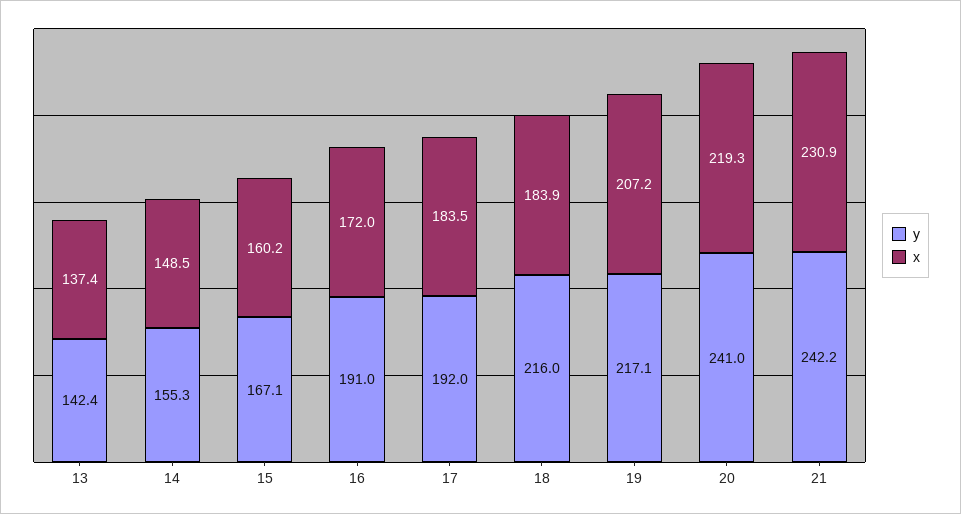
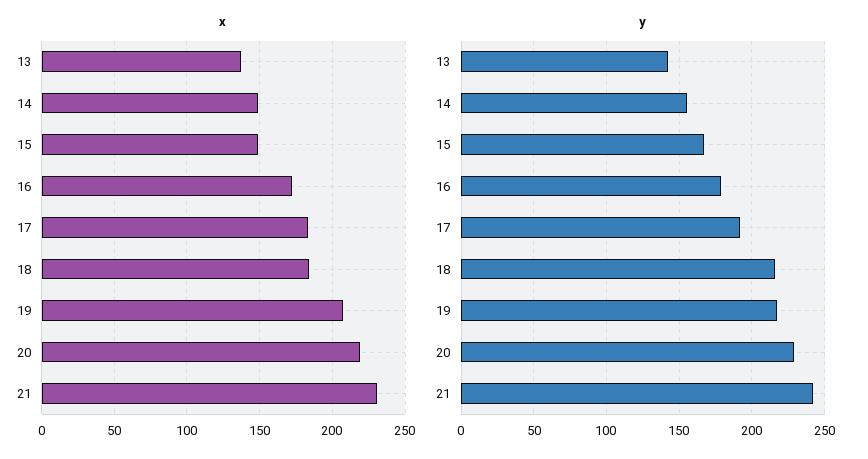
x, 15: 160.2 -> 150
y, 16: 191 -> 180
y, 20: 241 -> 230

